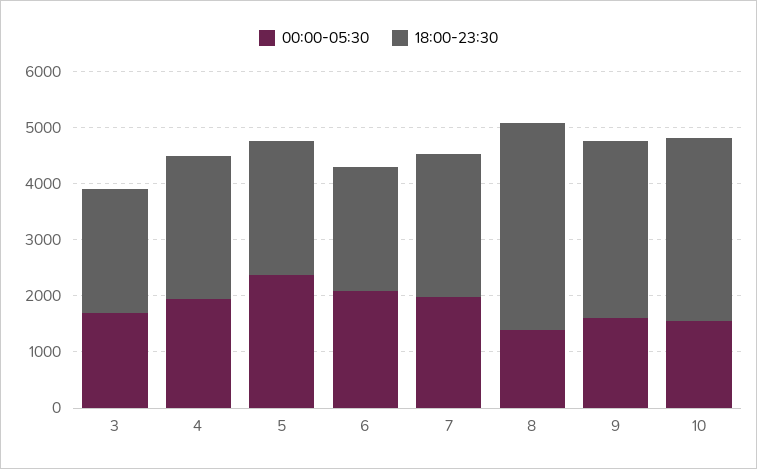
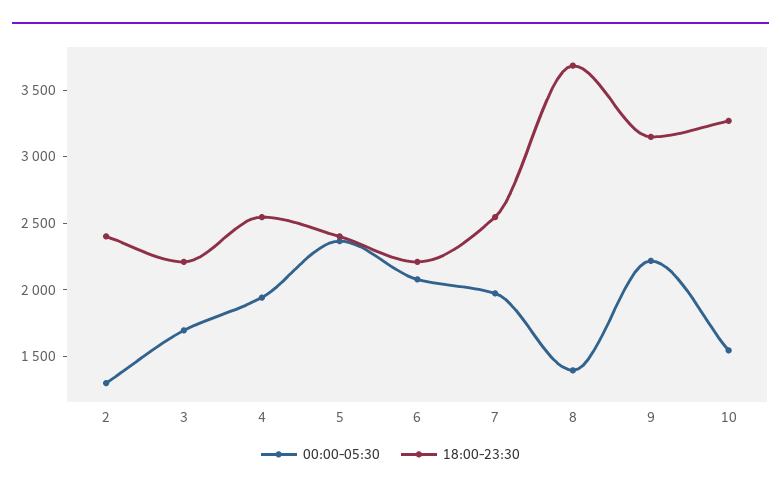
00:00-05:30, 9: 1600 -> 2200
00:00-05:30, 2: none -> 1300
18:00-23:30, 2: none -> 2400

